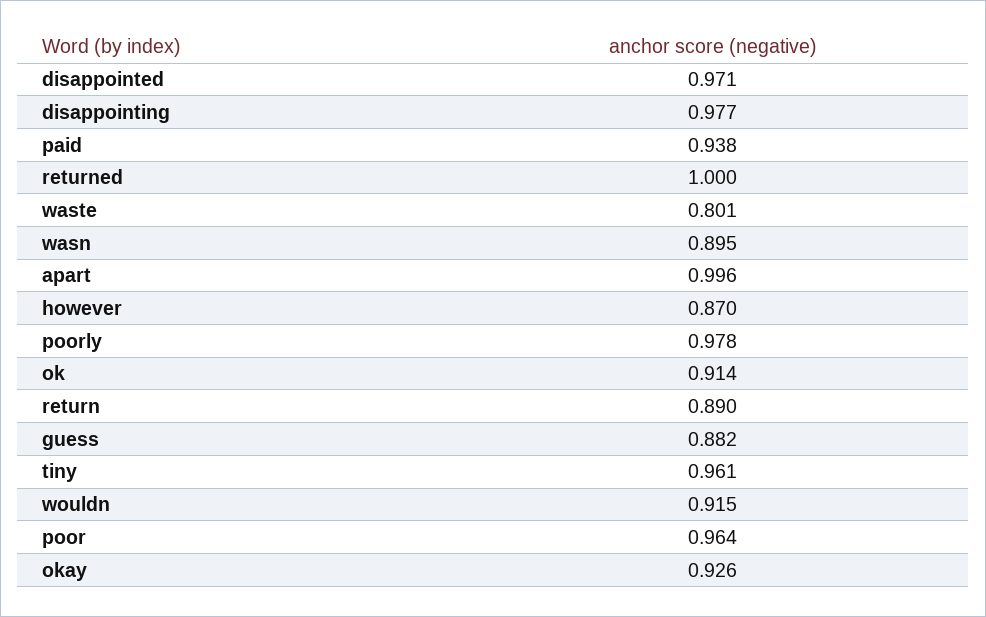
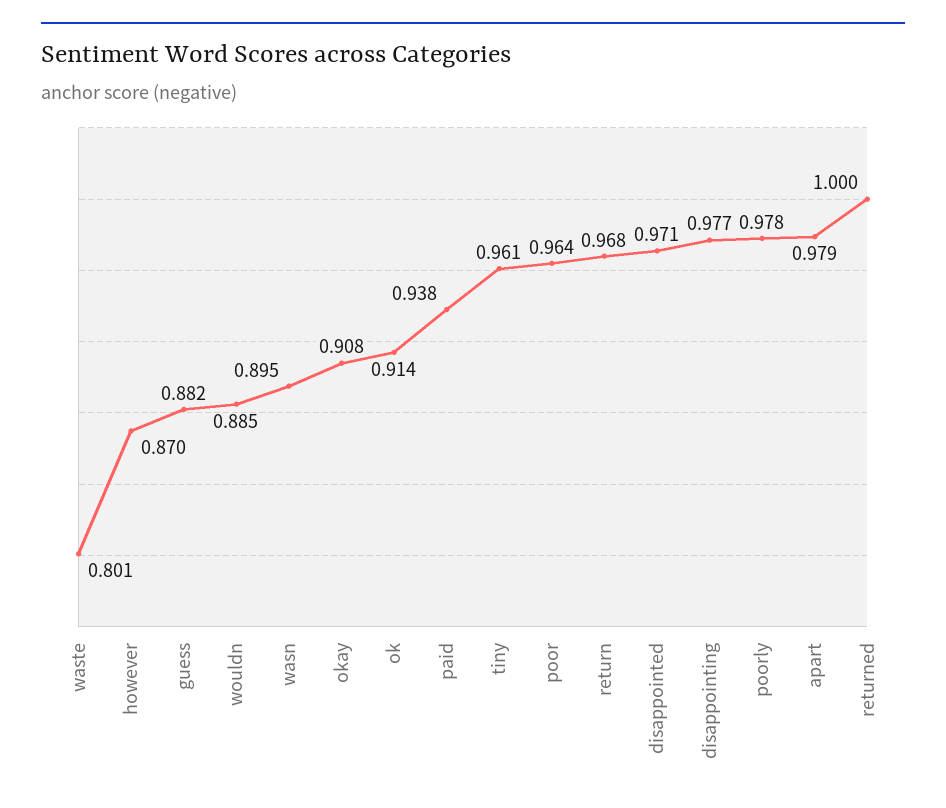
apart: 0.996 -> 0.979
return: 0.89 -> 0.968
wouldn: 0.915 -> 0.885
okay: 0.926 -> 0.908

